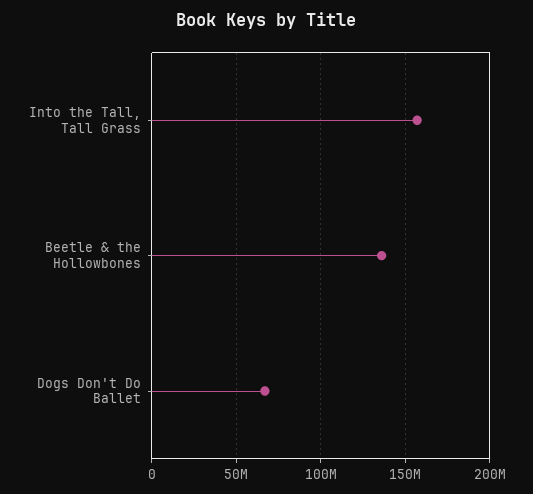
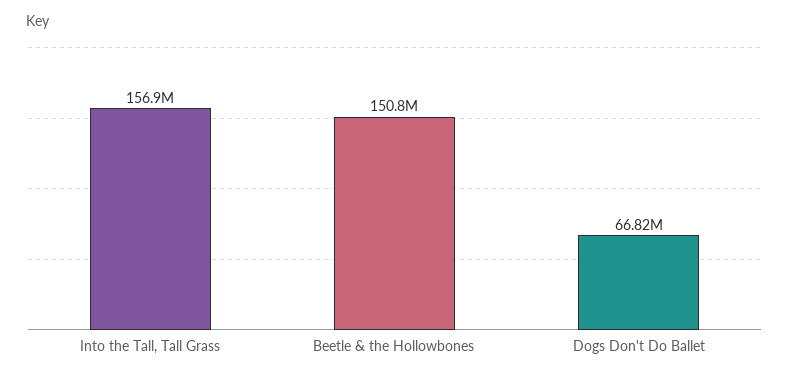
Beetle & the Hollowbones: 135000000 -> 150800000

